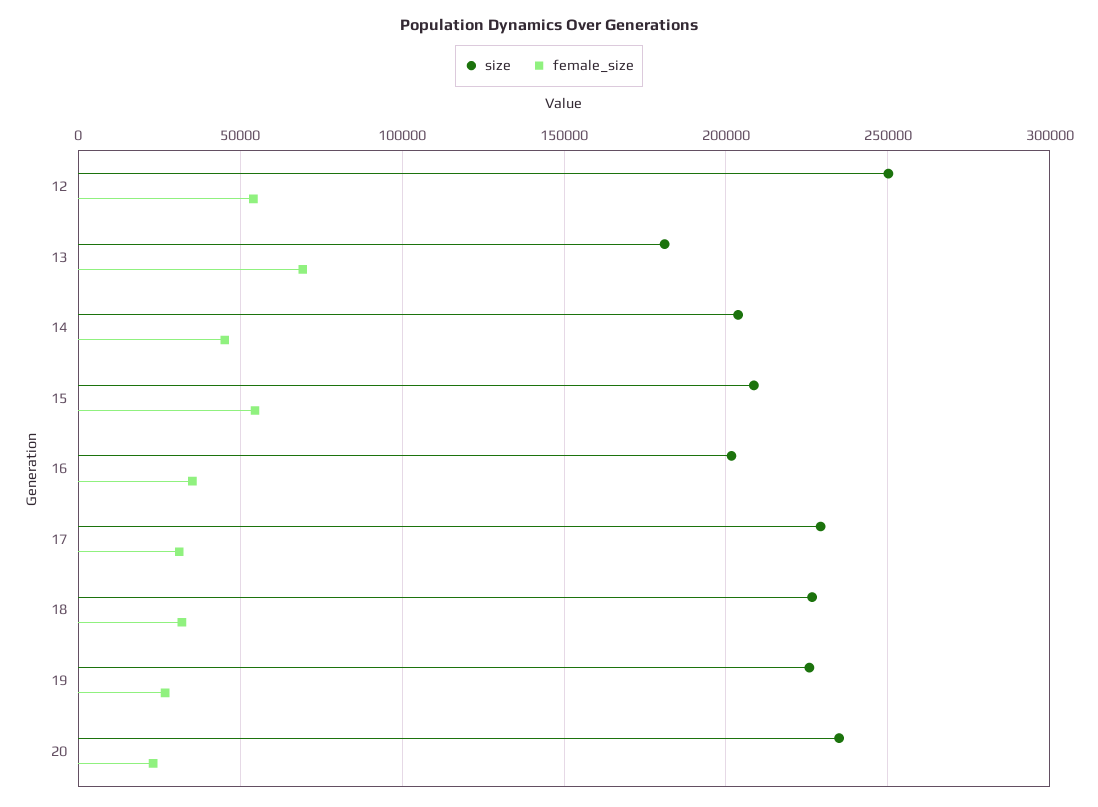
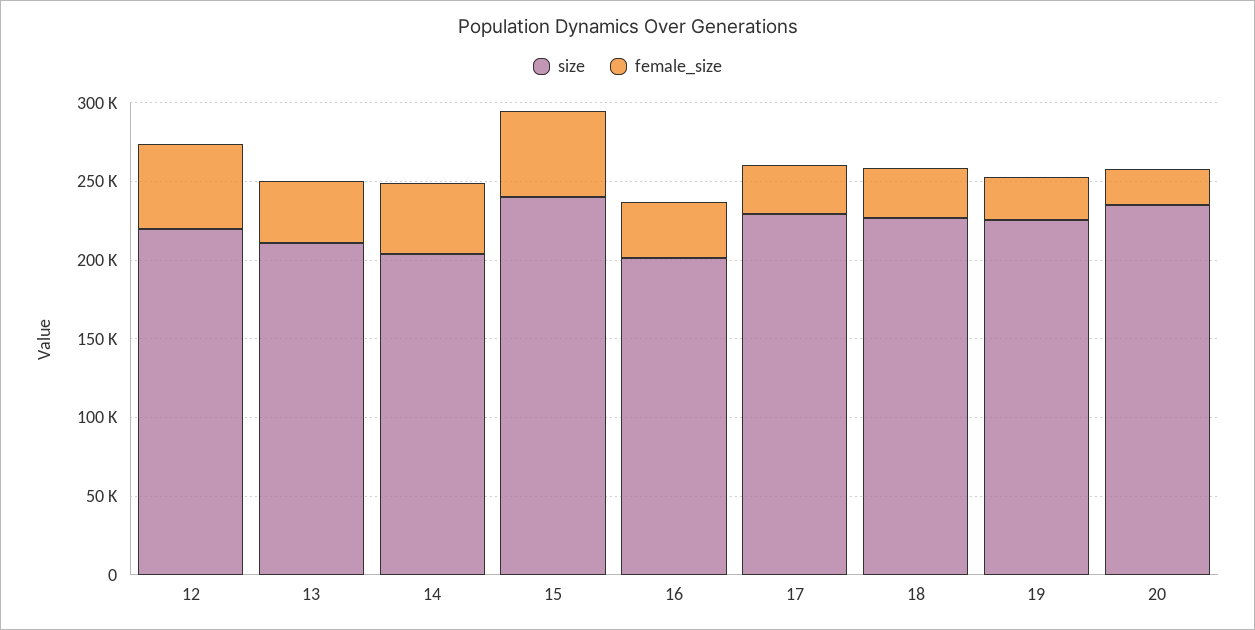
size, 12: 250000 -> 220000
size, 13: 180000 -> 210000
female_size, 13: 70000 -> 40000
size, 15: 210000 -> 240000

